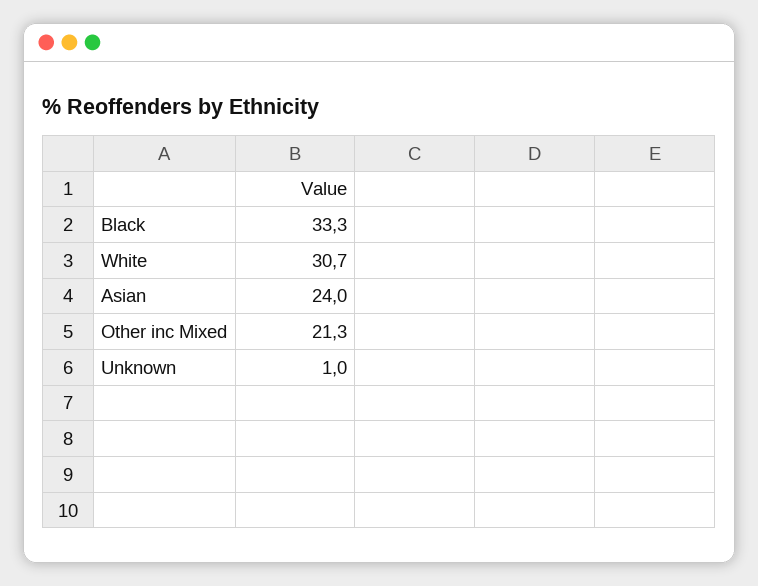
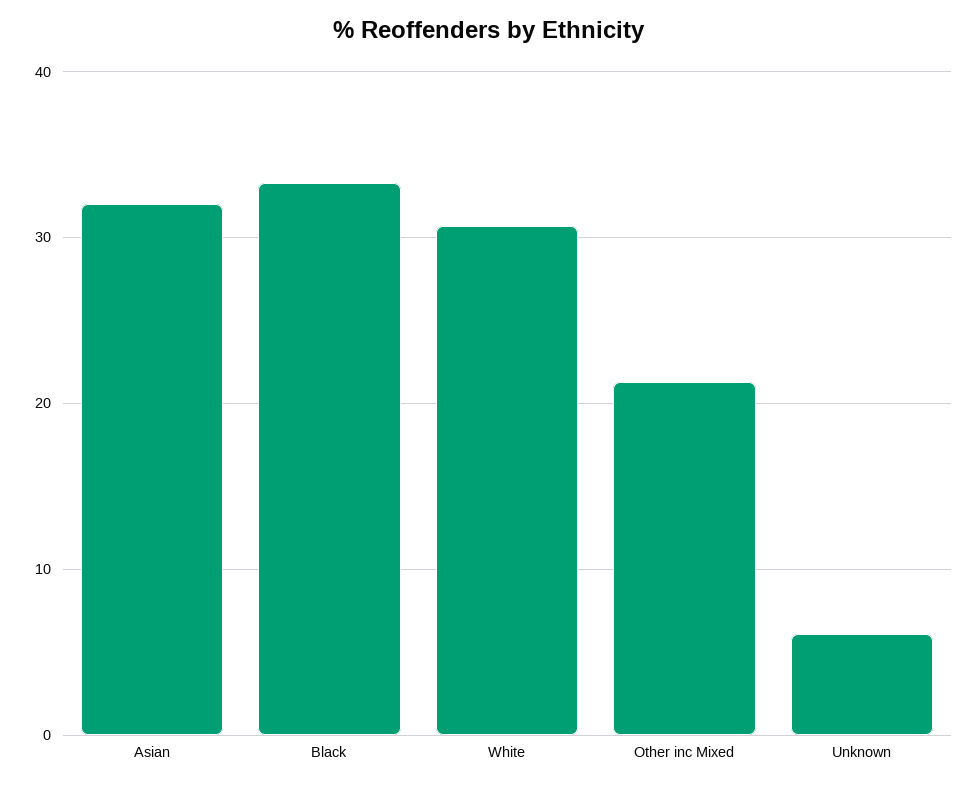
Asian: 24 -> 32
Unknown: 1 -> 6

